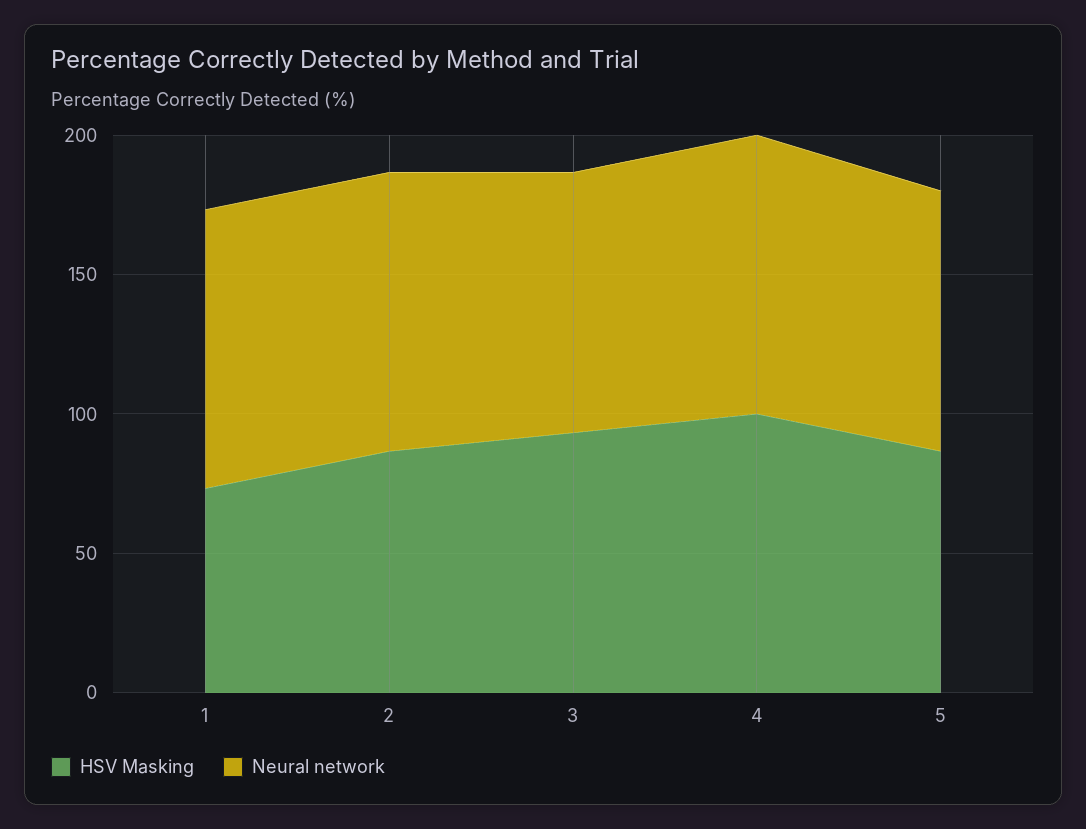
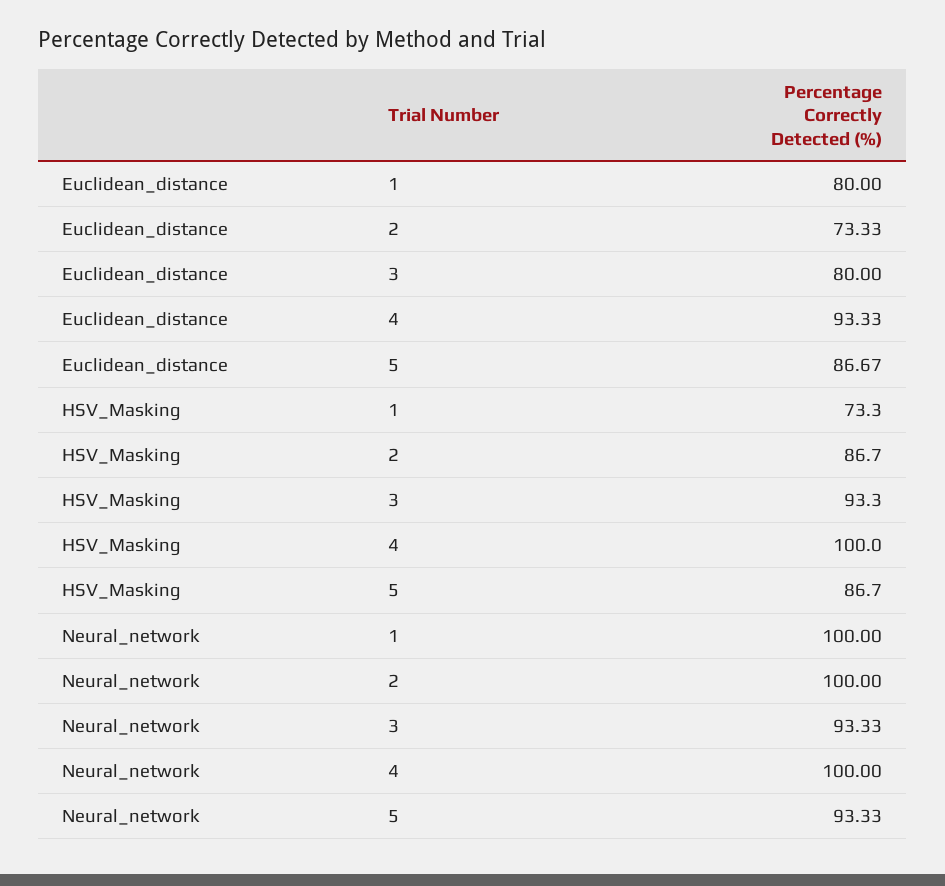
Euclidean_distance, 1: none -> 80
Euclidean_distance, 2: none -> 73.33
Euclidean_distance, 3: none -> 80
Euclidean_distance, 4: none -> 93.33
Euclidean_distance, 5: none -> 86.67

